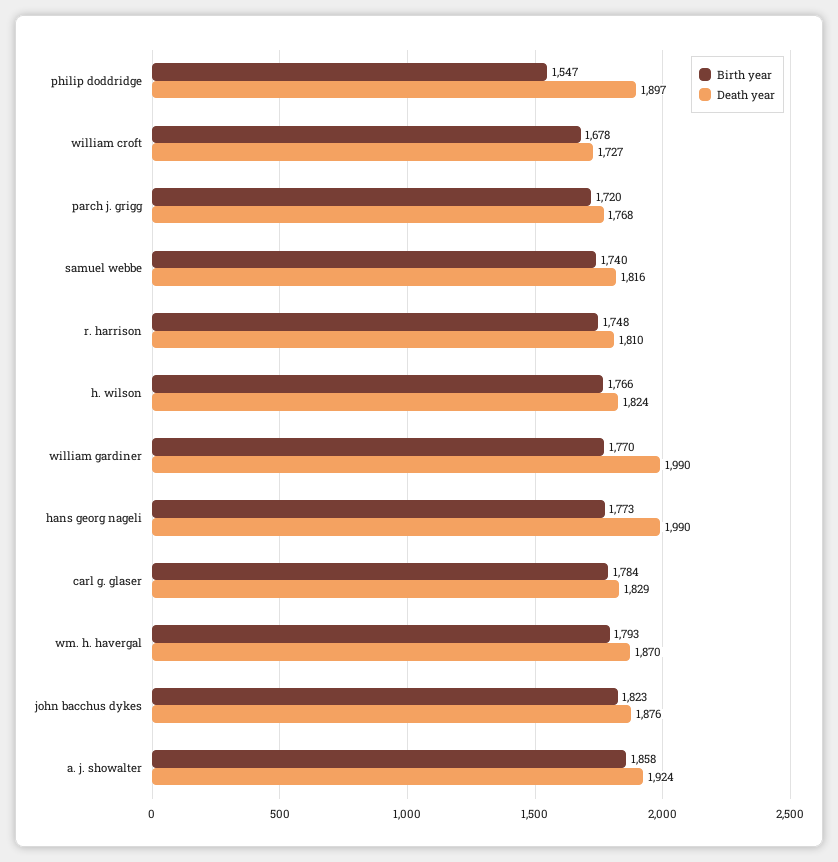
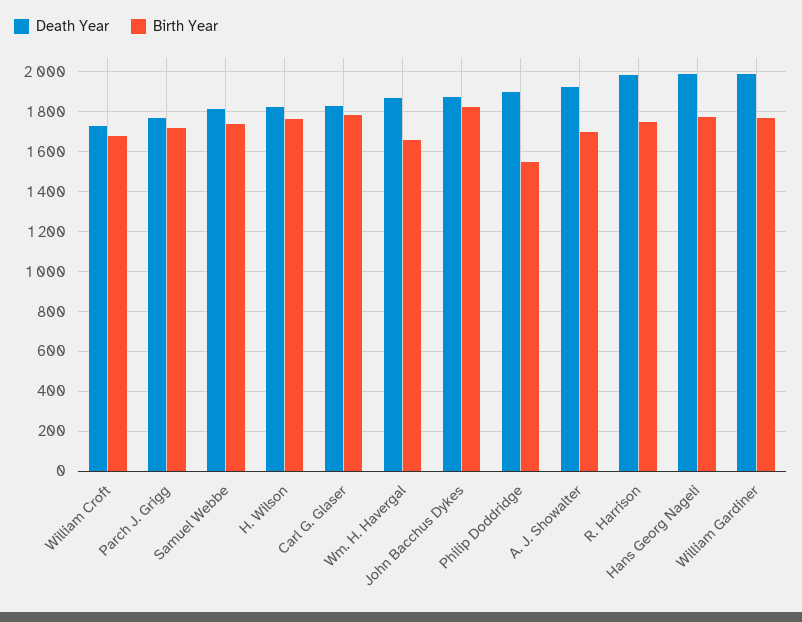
Death year, r. harrison: 1810 -> 2000
Birth year, wm. h. havergal: 1793 -> 1650
Birth year, a. j. showalter: 1858 -> 1700

